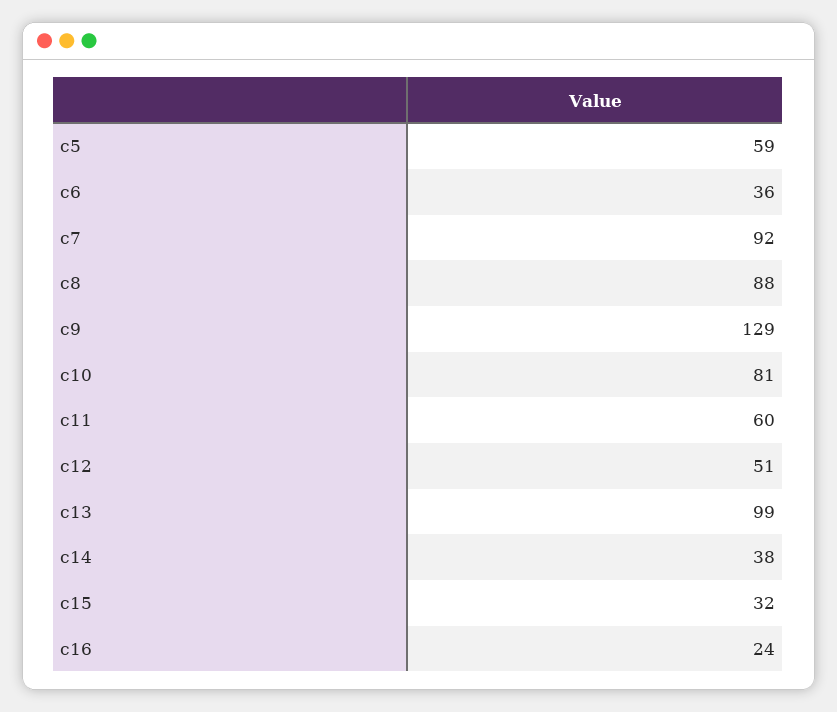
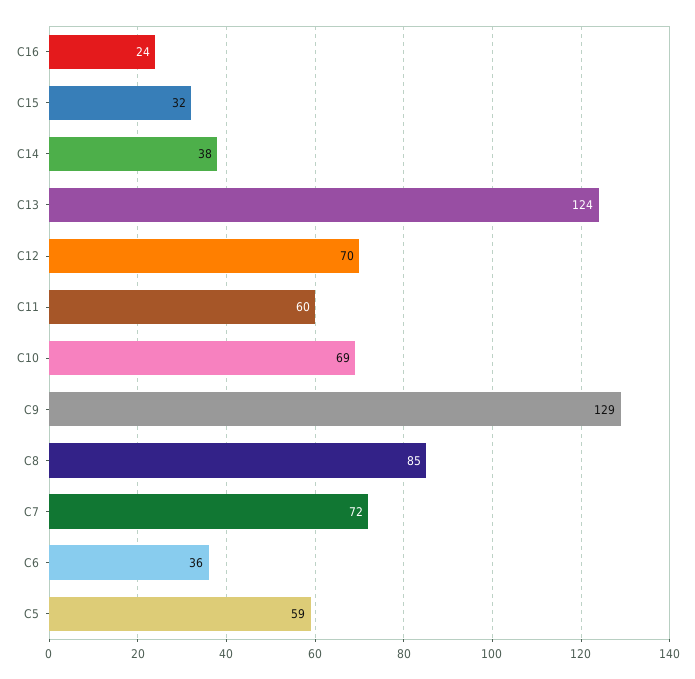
c7: 92 -> 72
c8: 88 -> 85
c10: 81 -> 69
c12: 51 -> 70
c13: 99 -> 124

